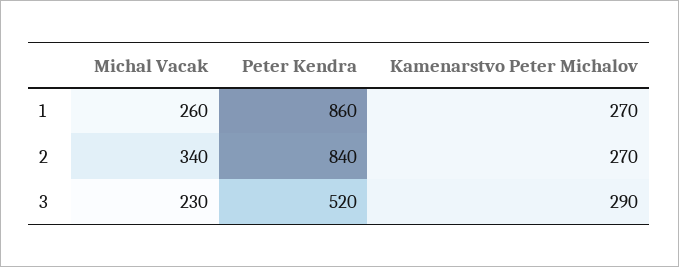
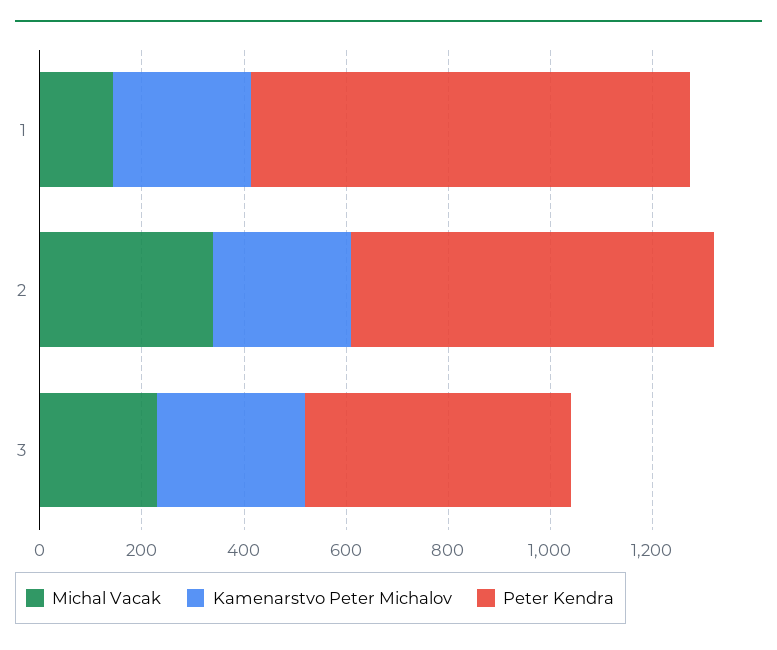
Michal Vacak, 1: 260 -> 150
Peter Kendra, 2: 840 -> 700

